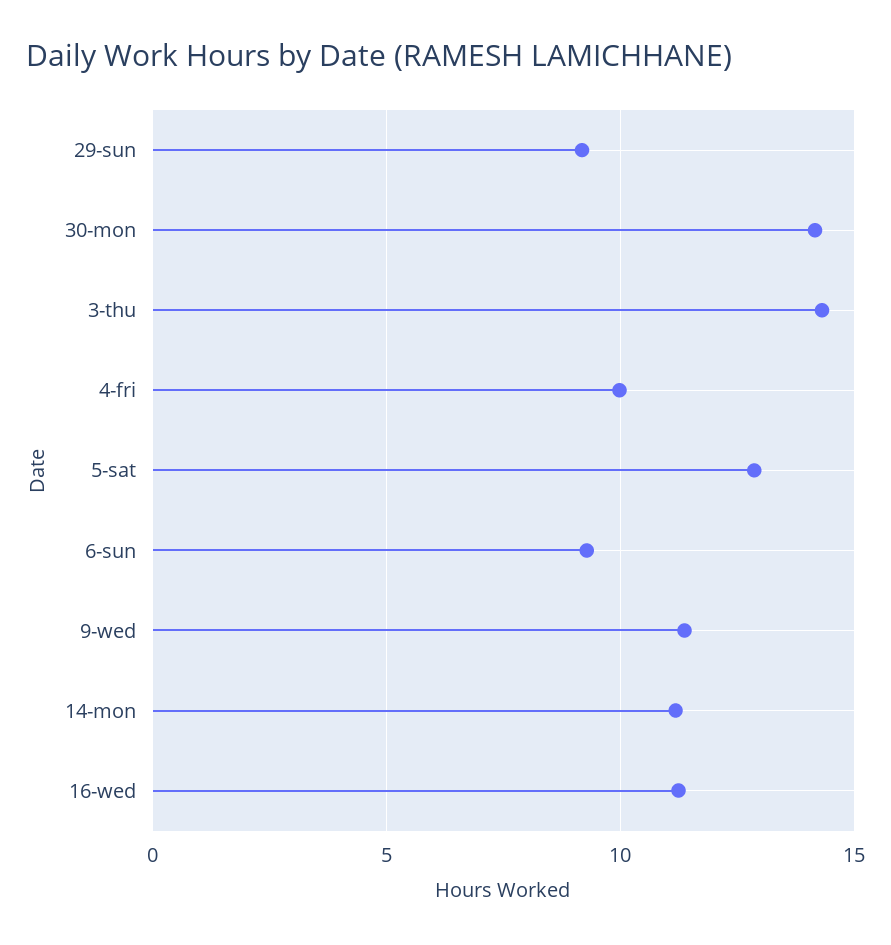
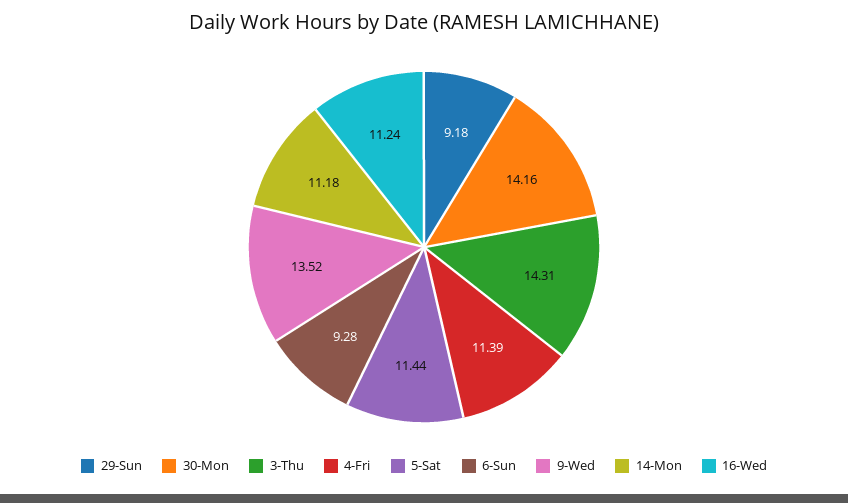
4-fri: 10 -> 11.39
5-sat: 13 -> 11.44
9-wed: 11.5 -> 13.52

